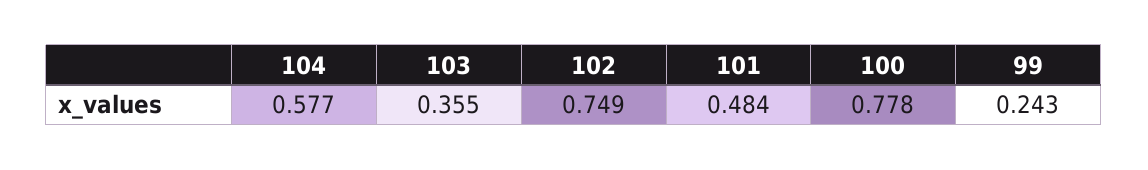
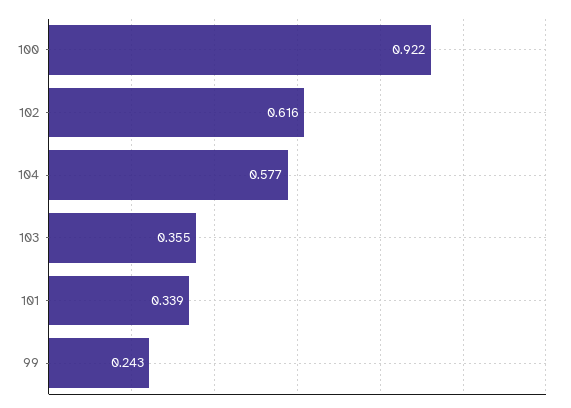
102: 0.749 -> 0.616
101: 0.484 -> 0.339
100: 0.778 -> 0.922

